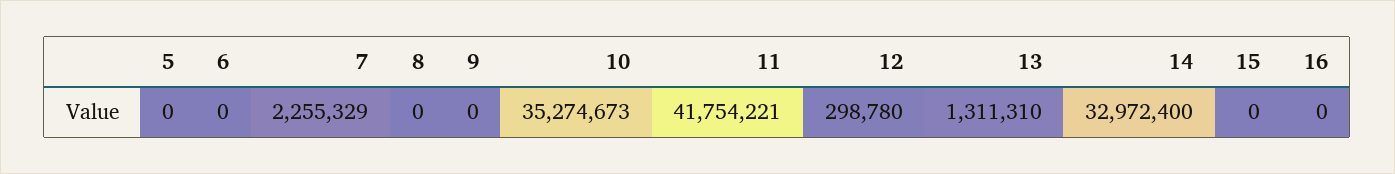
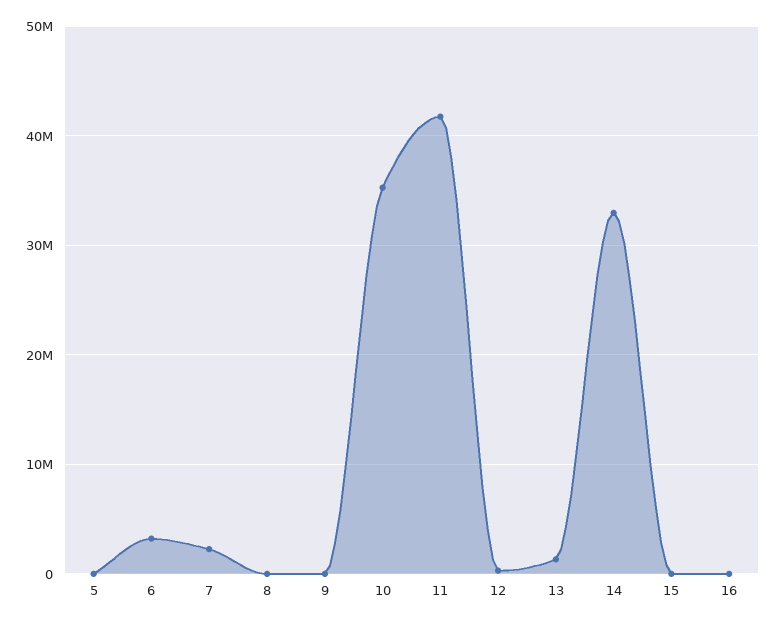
6: 0 -> 3000000

